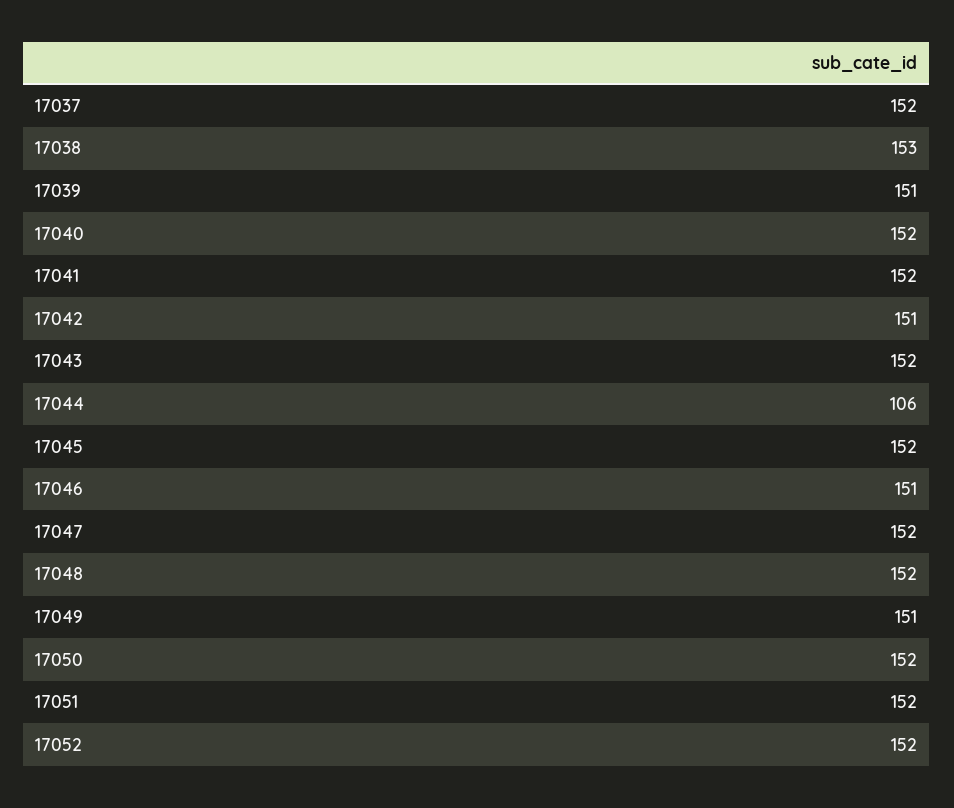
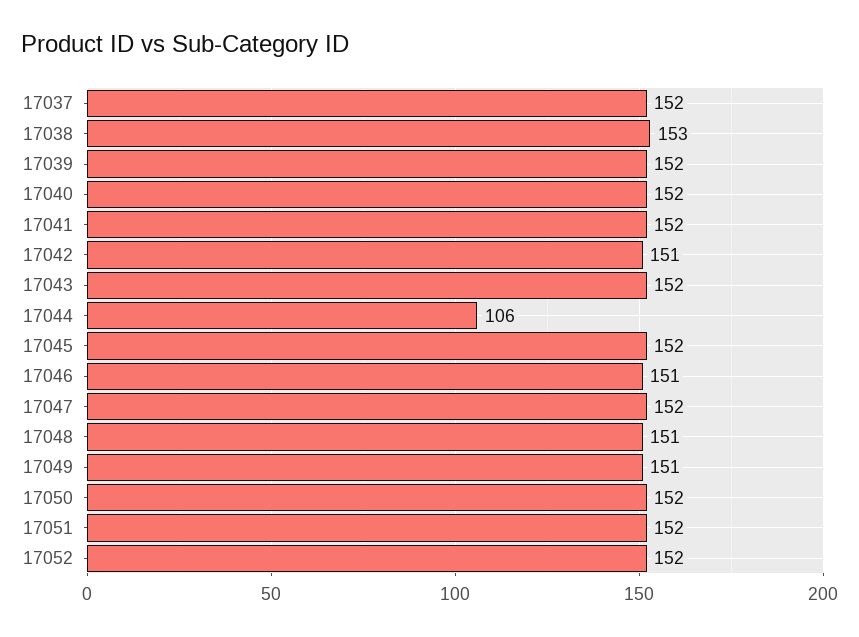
17039: 151 -> 152
17048: 152 -> 151

